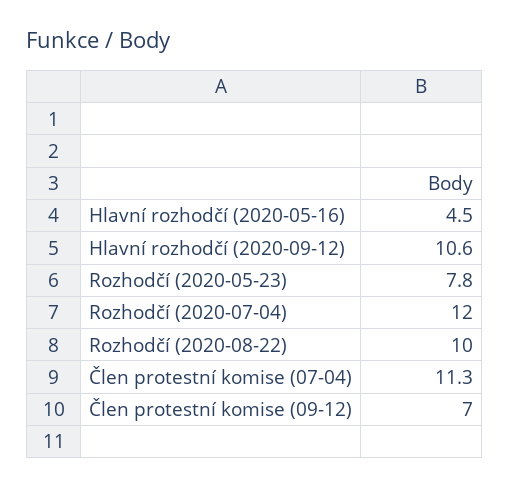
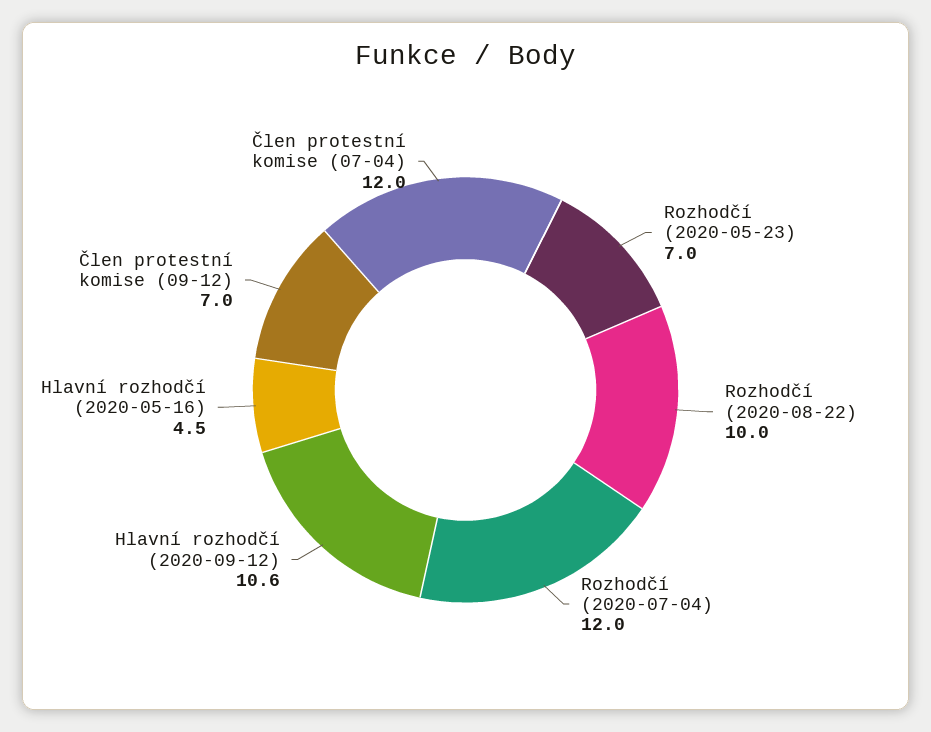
Rozhodčí (2020-05-23): 7.8 -> 7
Člen protestní komise (07-04): 11.3 -> 12

